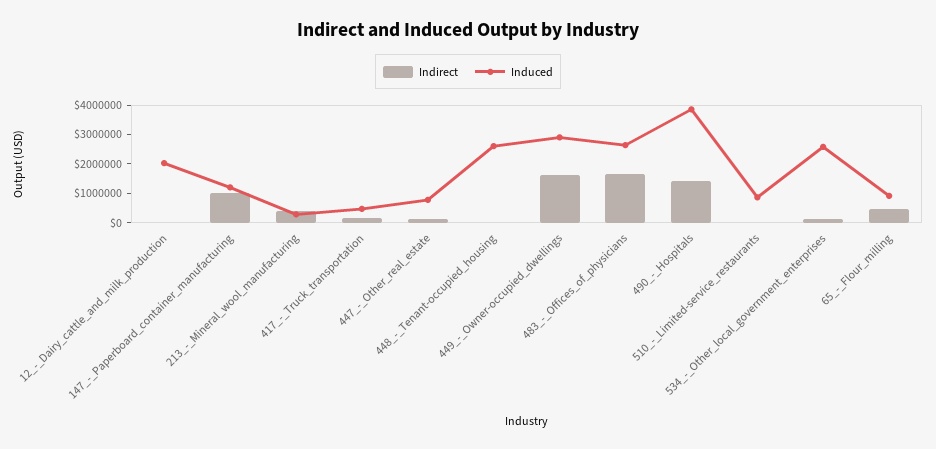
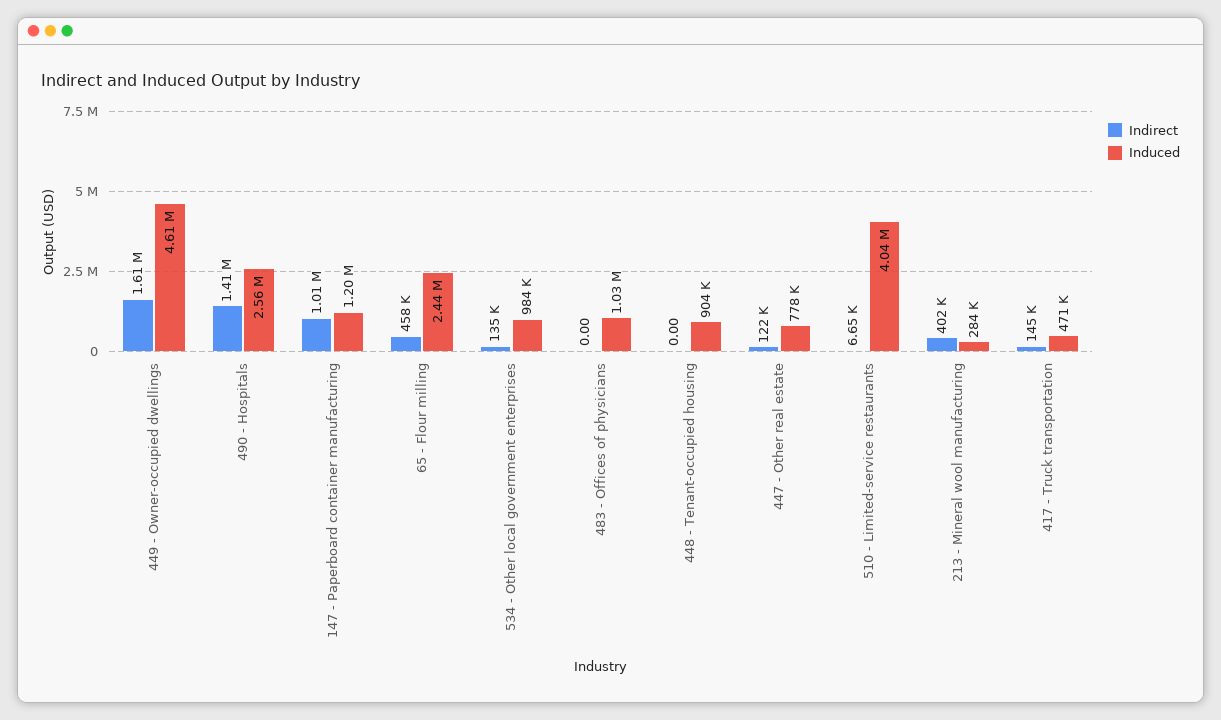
Indirect, 12_-_Dairy_cattle_and_milk_production: 0 -> none
Induced, 12_-_Dairy_cattle_and_milk_production: 2000000 -> none
Induced, 448_-_Tenant-occupied_housing: 2500000 -> 904000
Induced, 449_-_Owner-occupied_dwellings: 3000000 -> 4610000
Indirect, 483_-_Offices_of_physicians: 1500000 -> 0
Induced, 483_-_Offices_of_physicians: 2500000 -> 1030000
Induced, 490_-_Hospitals: 4000000 -> 2560000
Induced, 510_-_Limited-service_restaurants: 1000000 -> 4040000
Induced, 534_-_Other_local_government_enterprises: 2500000 -> 984000
Induced, 65_-_Flour_milling: 1000000 -> 2440000

